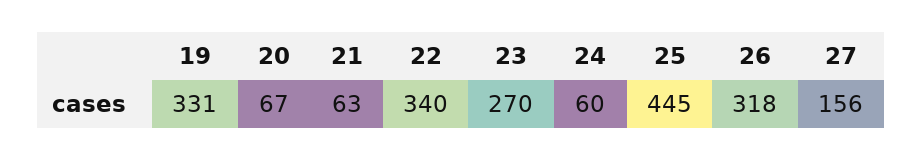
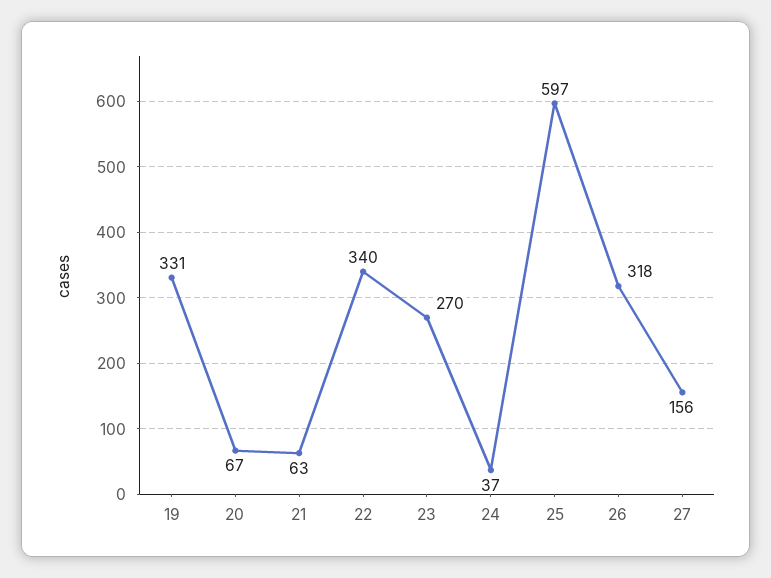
24: 60 -> 37
25: 445 -> 597

